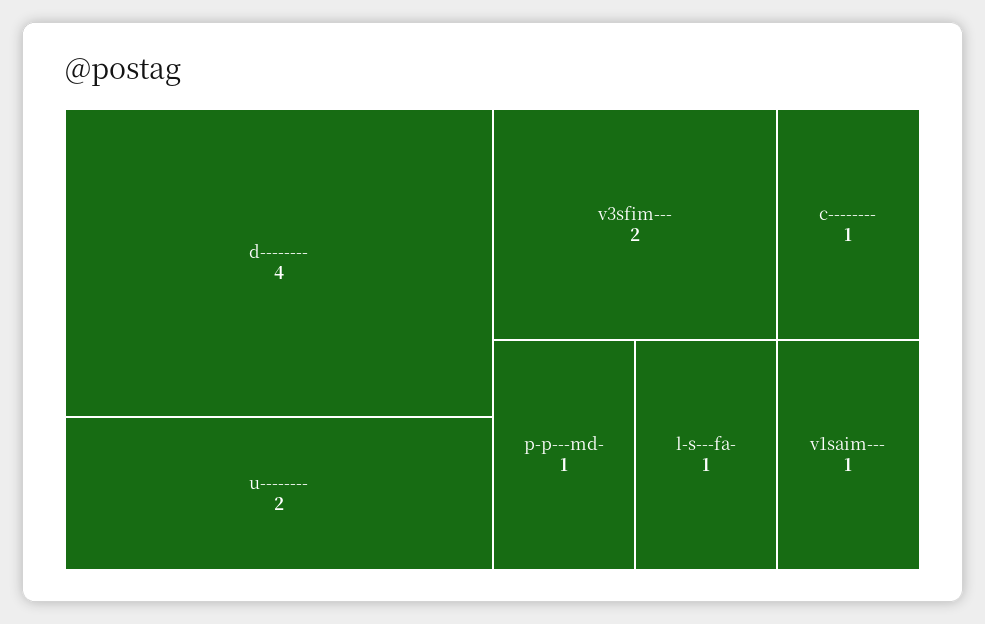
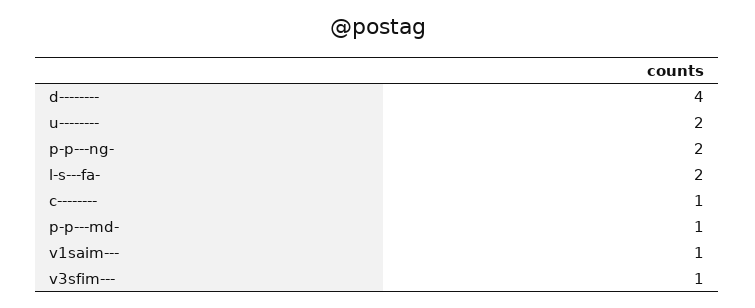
v3sfim---: 2 -> 1
l-s---fa-: 1 -> 2
p-p---ng-: none -> 2

